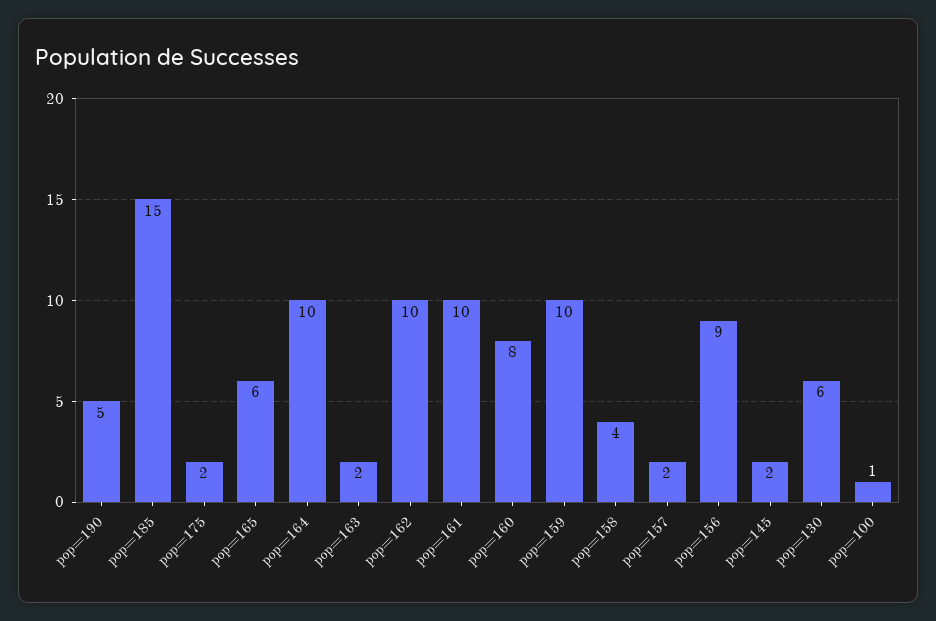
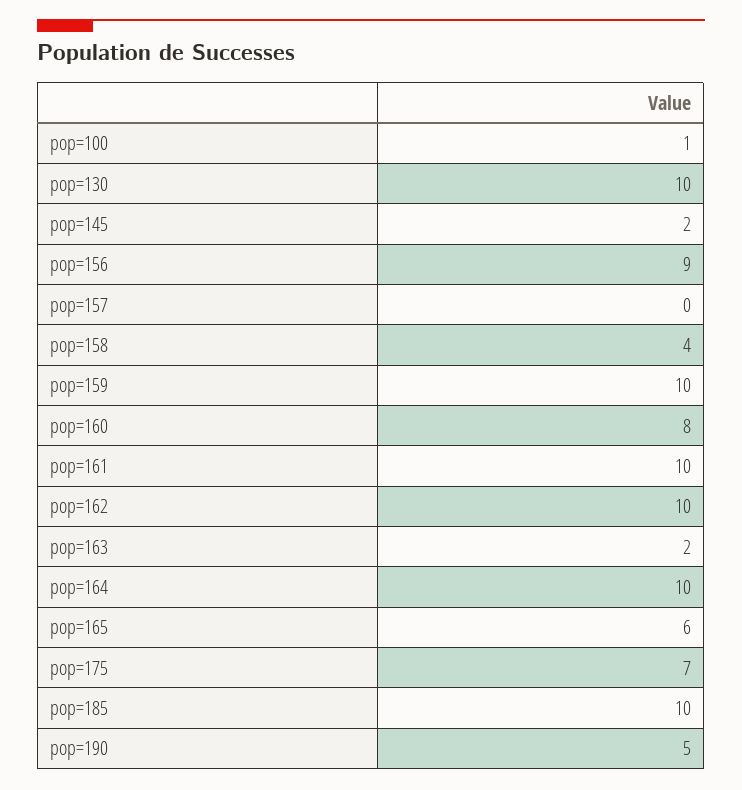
pop=185: 15 -> 10
pop=175: 2 -> 7
pop=157: 2 -> 0
pop=130: 6 -> 10

